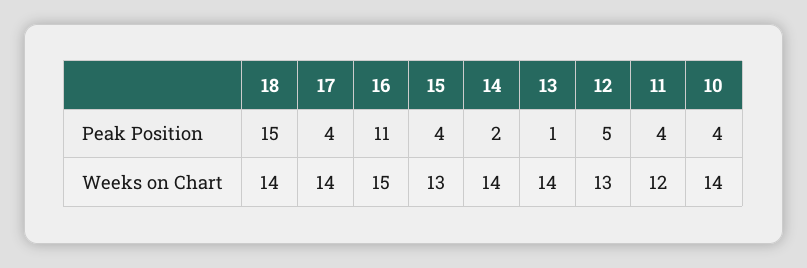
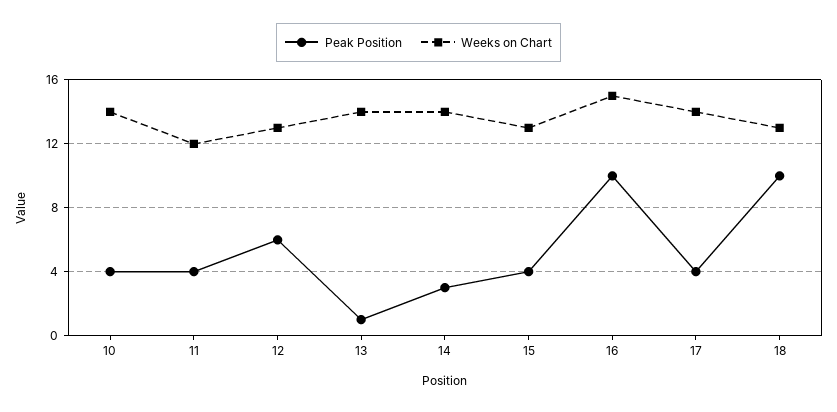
Peak Position, 18: 15 -> 10
Peak Position, 16: 11 -> 10
Peak Position, 14: 2 -> 3
Peak Position, 12: 5 -> 6
Weeks on Chart, 18: 14 -> 13

